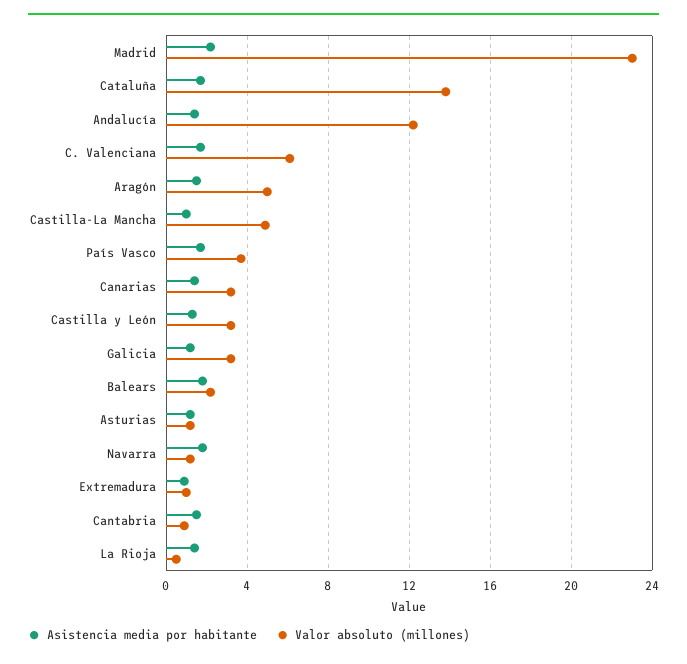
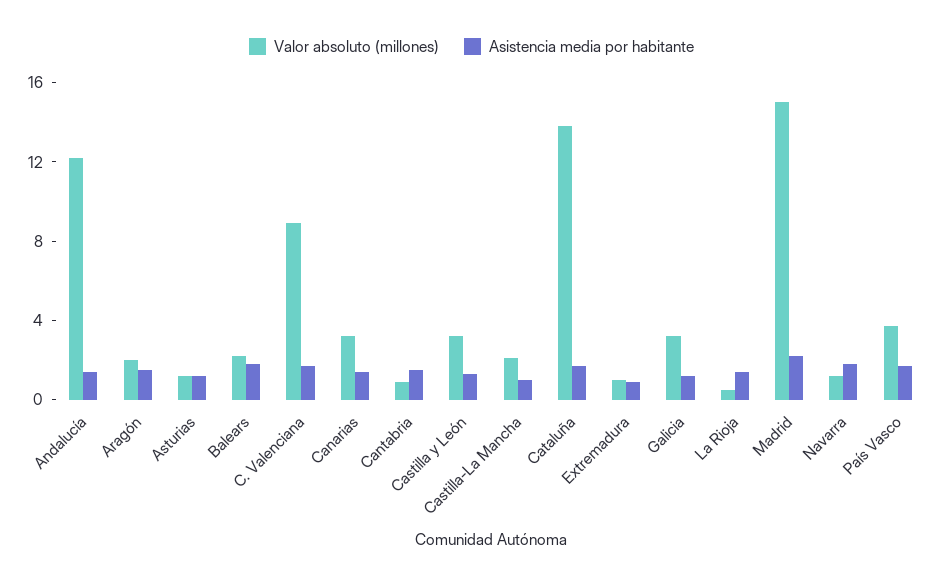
Valor absoluto (millones), Madrid: 23 -> 15
Valor absoluto (millones), C. Valenciana: 6 -> 9
Valor absoluto (millones), Aragón: 5 -> 2
Valor absoluto (millones), Castilla-La Mancha: 5 -> 2

